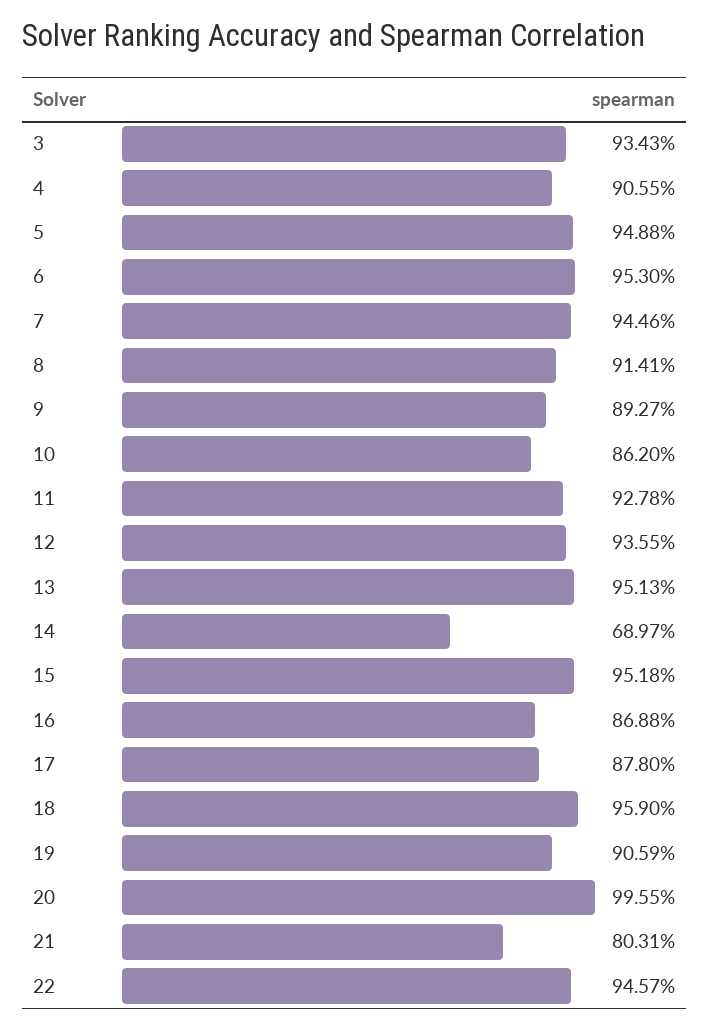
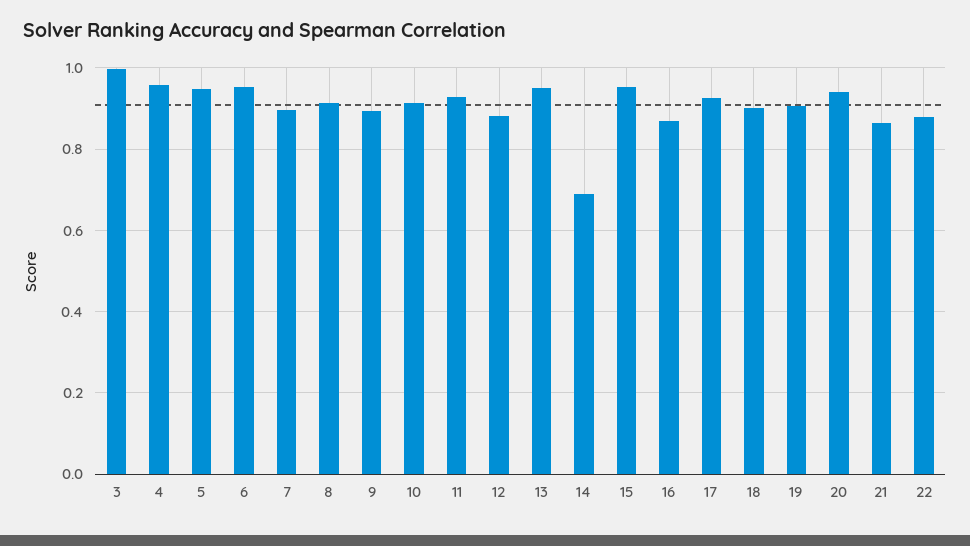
3: 0.9343 -> 1
4: 0.9055 -> 0.96
7: 0.9446 -> 0.9
10: 0.862 -> 0.92
12: 0.9355 -> 0.88
17: 0.878 -> 0.92
18: 0.959 -> 0.9
20: 0.9955 -> 0.94
21: 0.8031 -> 0.86
22: 0.9457 -> 0.88

